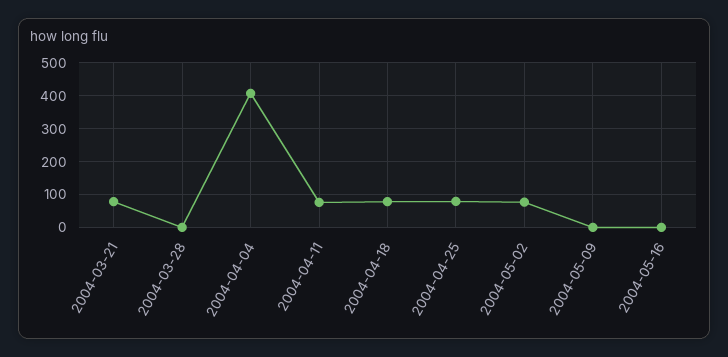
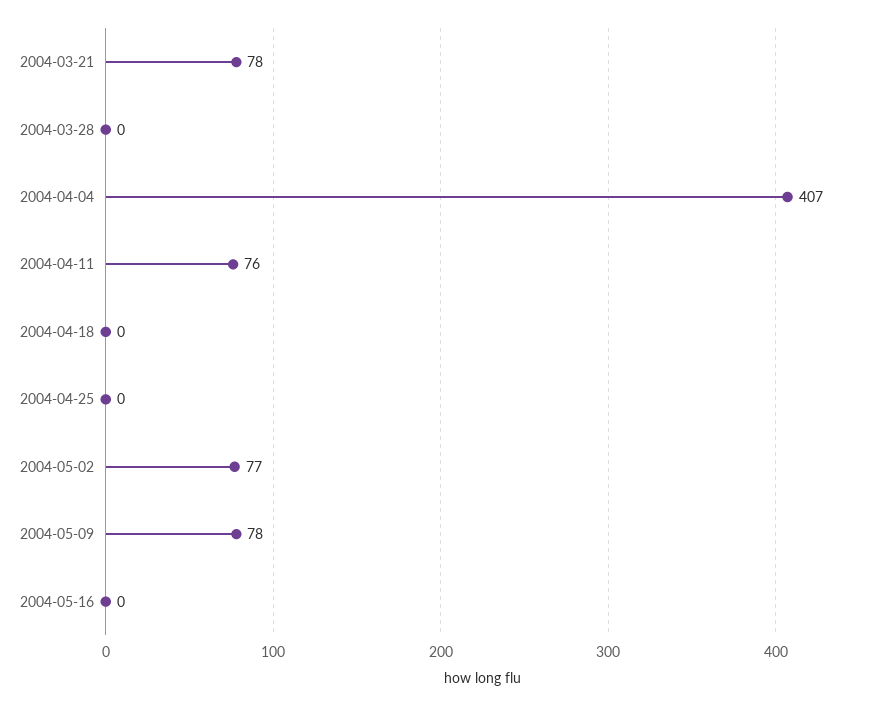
2004-04-18: 80 -> 0
2004-04-25: 80 -> 0
2004-05-09: 0 -> 78

